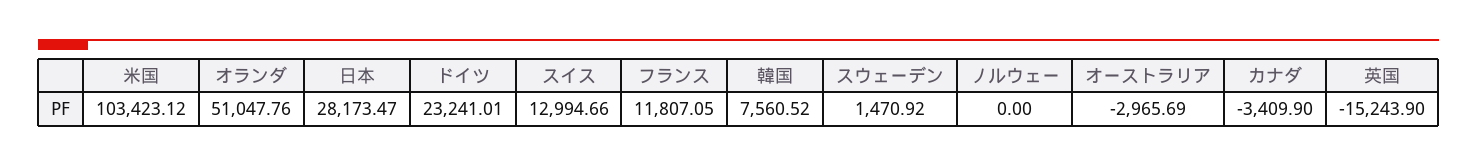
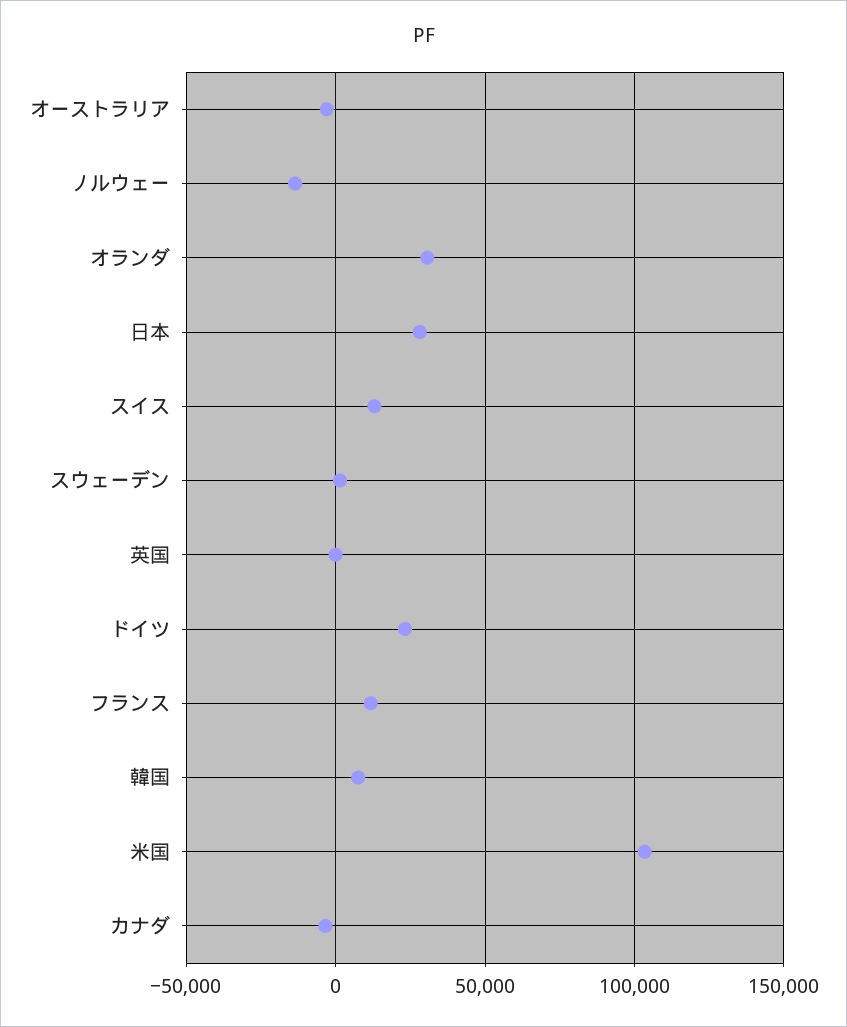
オランダ: 51047.76 -> 30000
ノルウェー: 0 -> -15000
英国: -15243.9 -> 0

